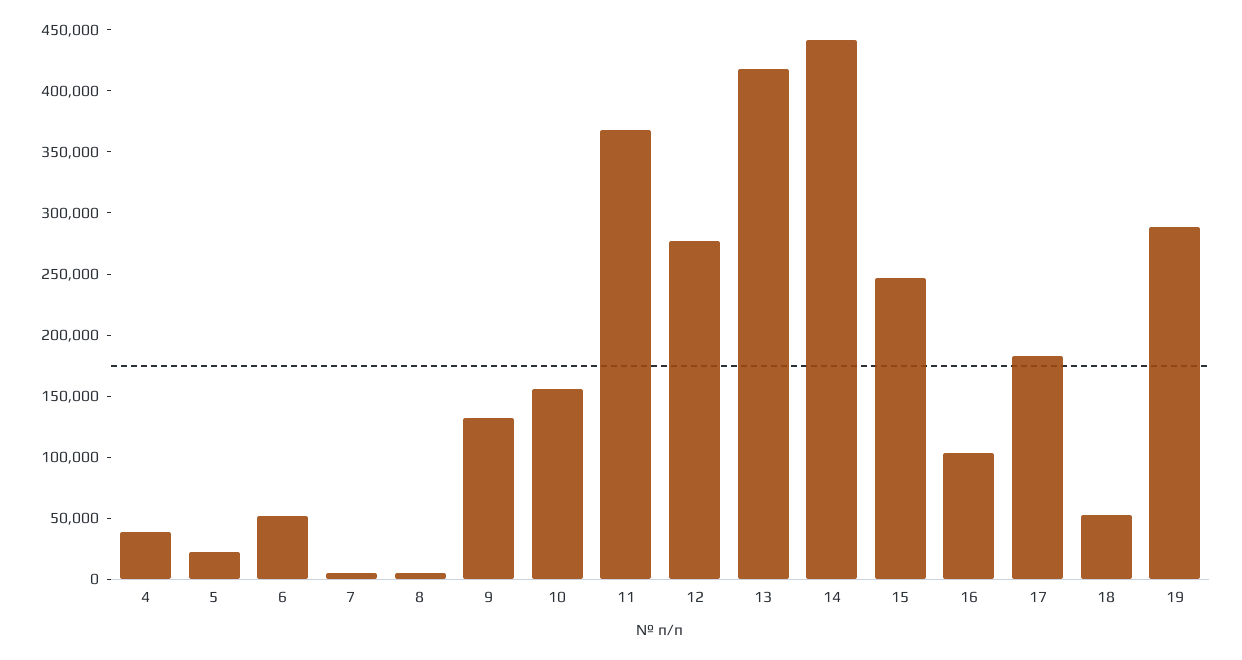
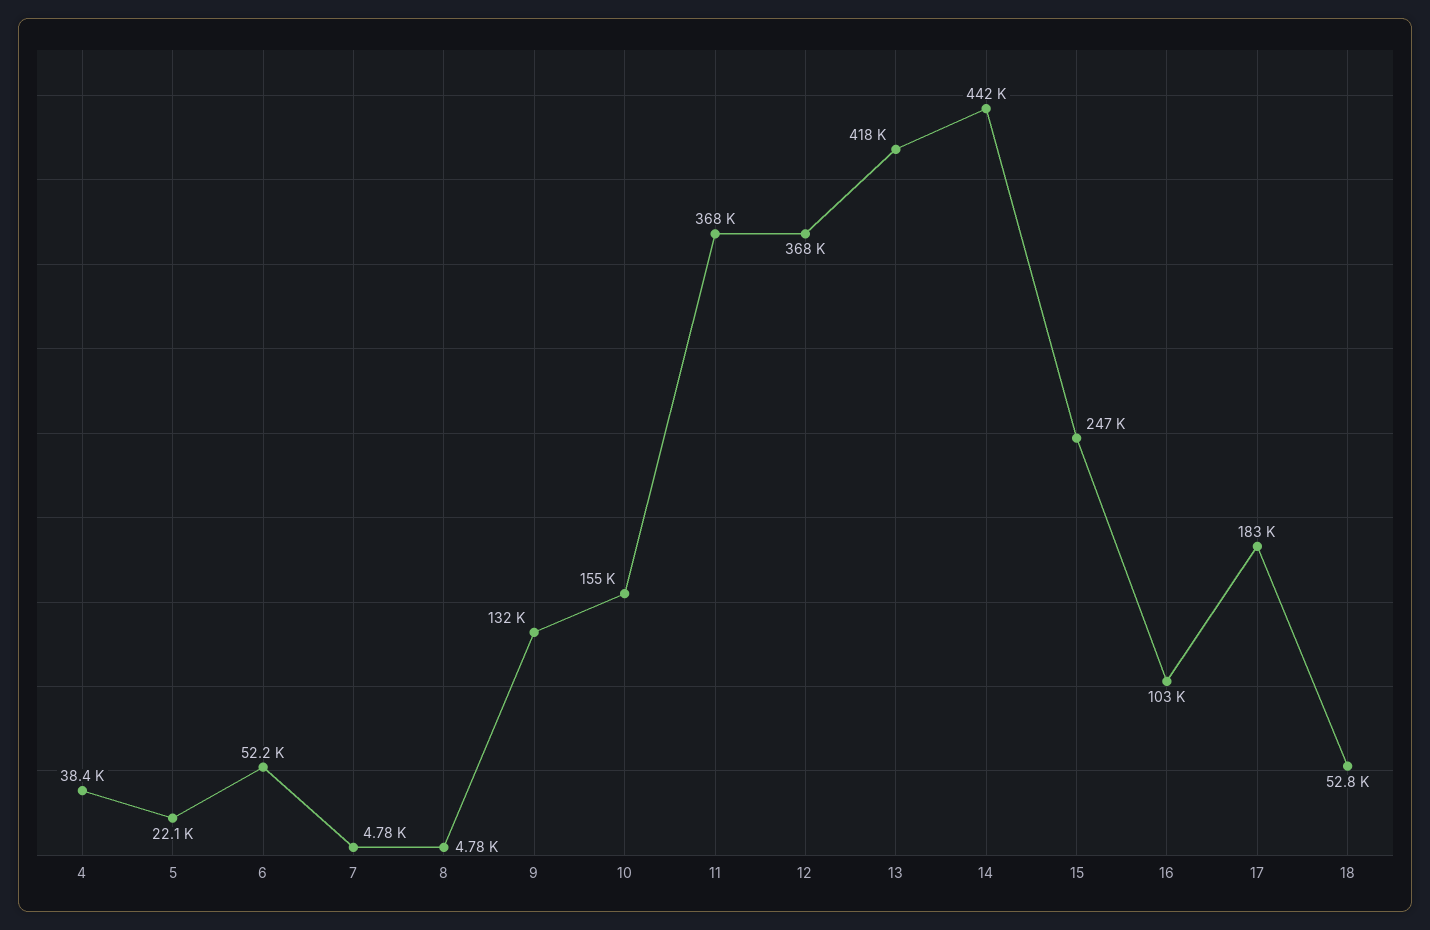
12: 280000 -> 368000
19: 290000 -> none

